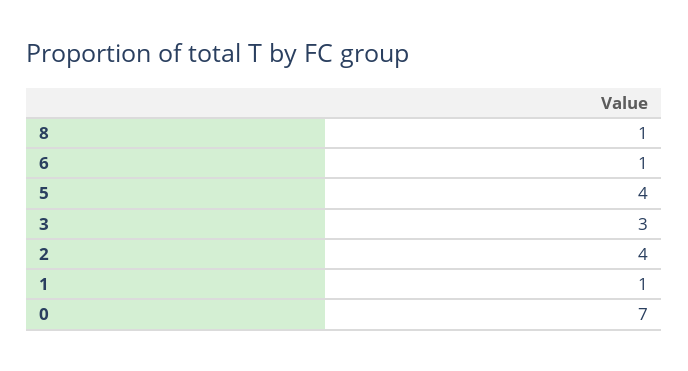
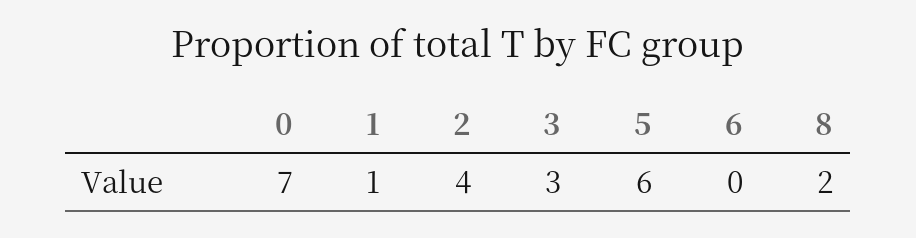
8: 1 -> 2
6: 1 -> 0
5: 4 -> 6

